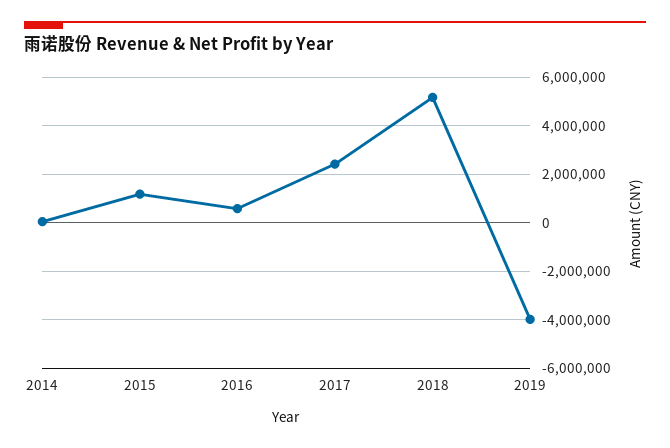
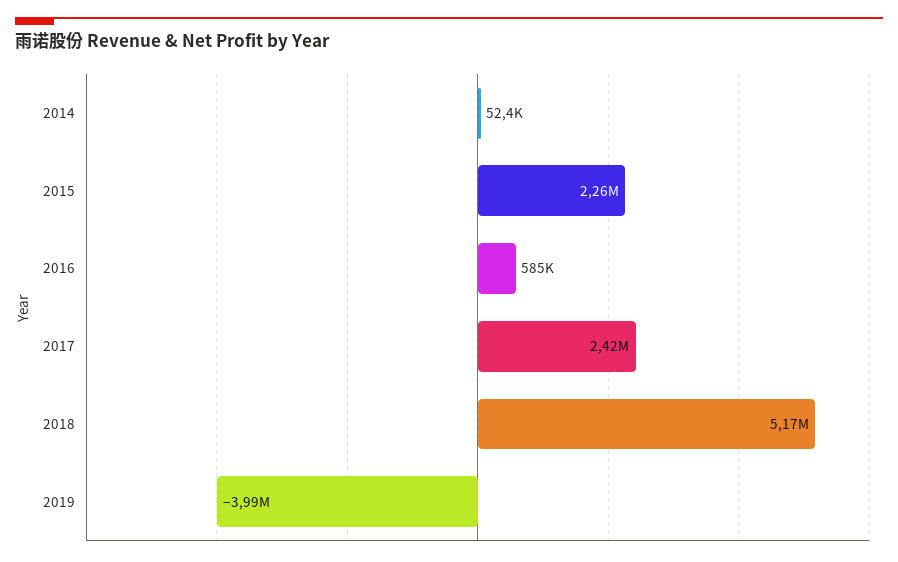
2015: 1250000 -> 2260000

